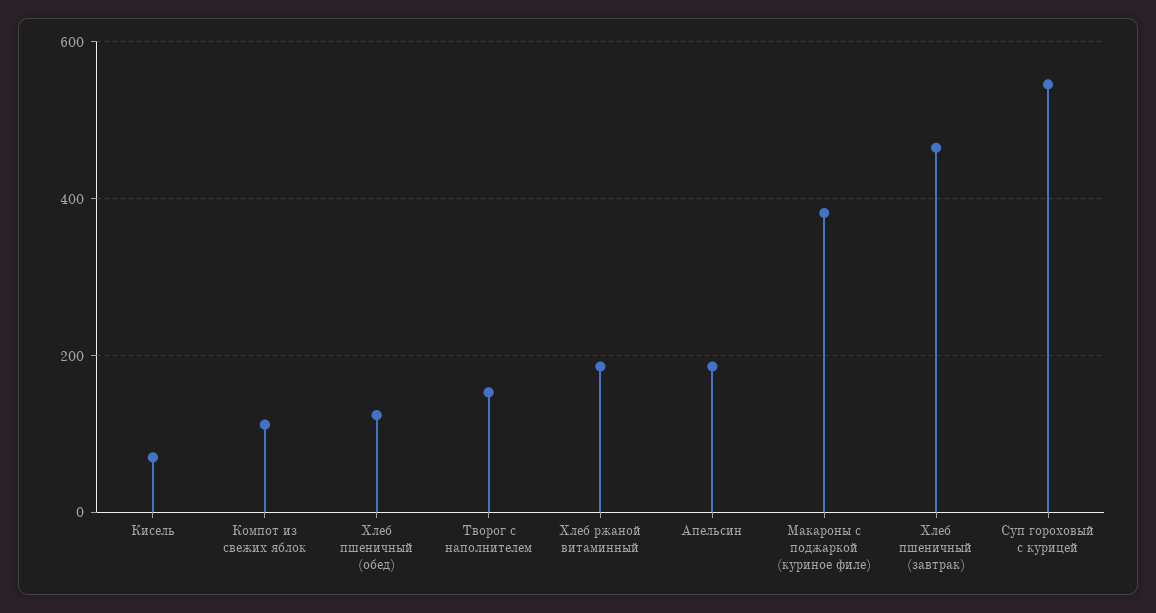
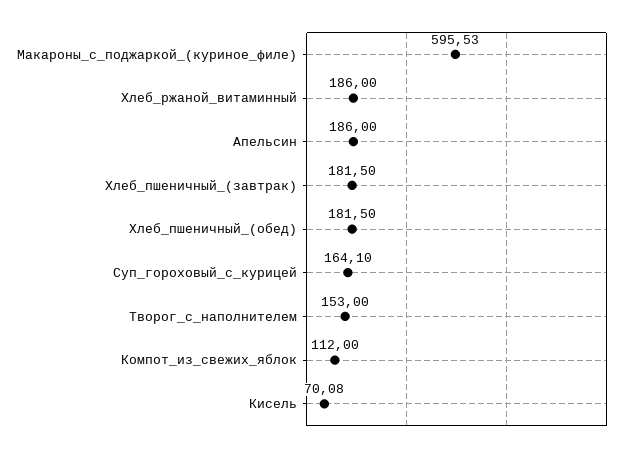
Хлеб пшеничный (обед): 120 -> 181.5
Макароны с поджаркой (куриное филе): 380 -> 595.53
Хлеб пшеничный (завтрак): 460 -> 181.5
Суп гороховый с курицей: 540 -> 164.1

